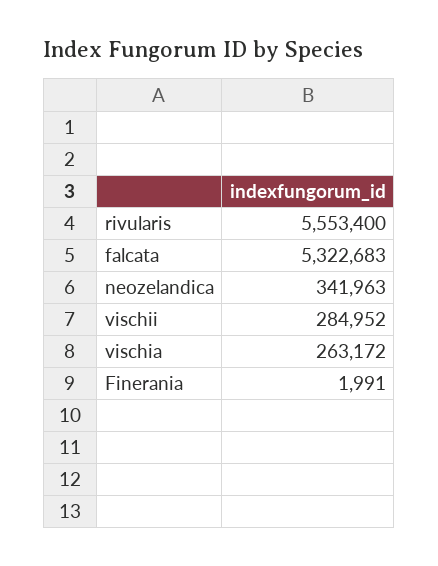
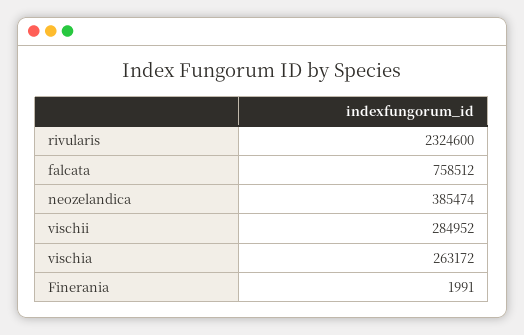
rivularis: 5553400 -> 2324600
falcata: 5322683 -> 758512
neozelandica: 341963 -> 385474

